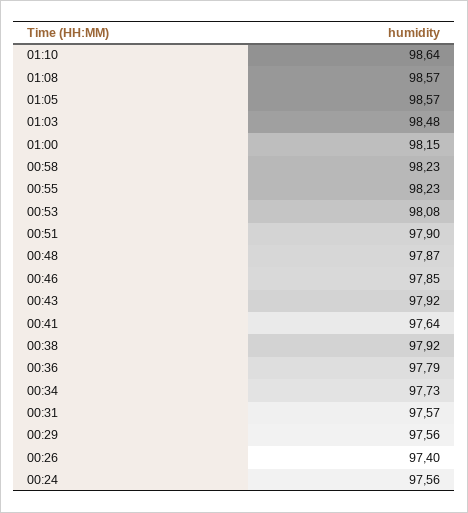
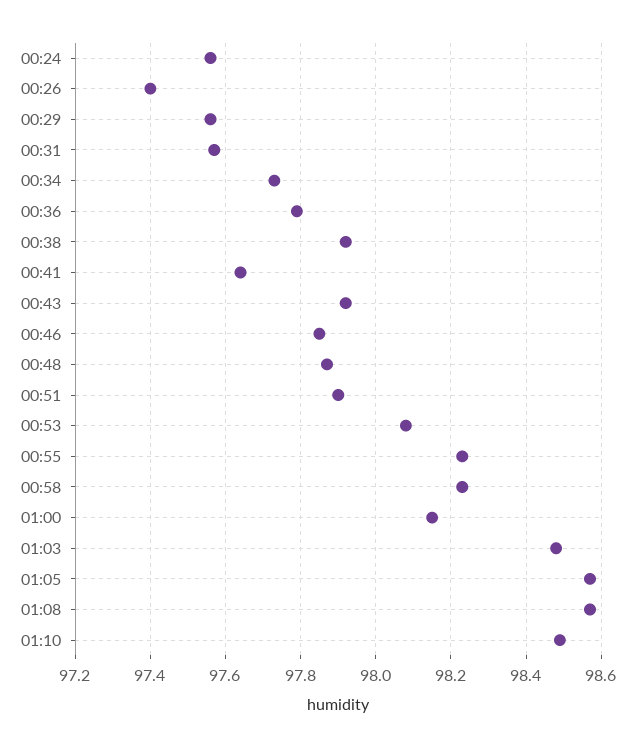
01:10: 98.64 -> 98.5

